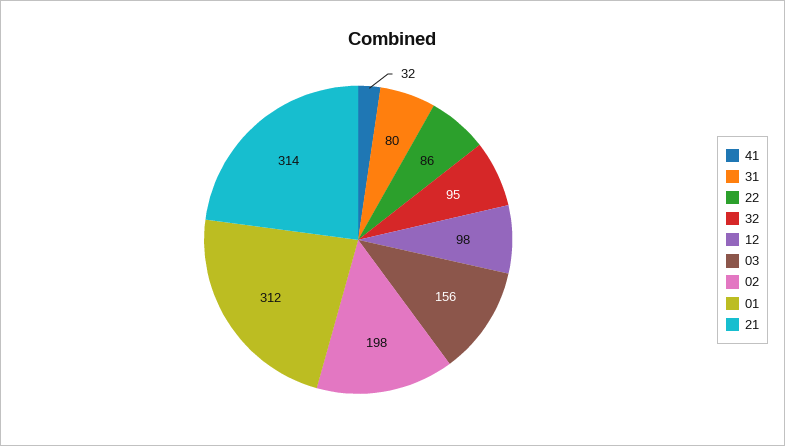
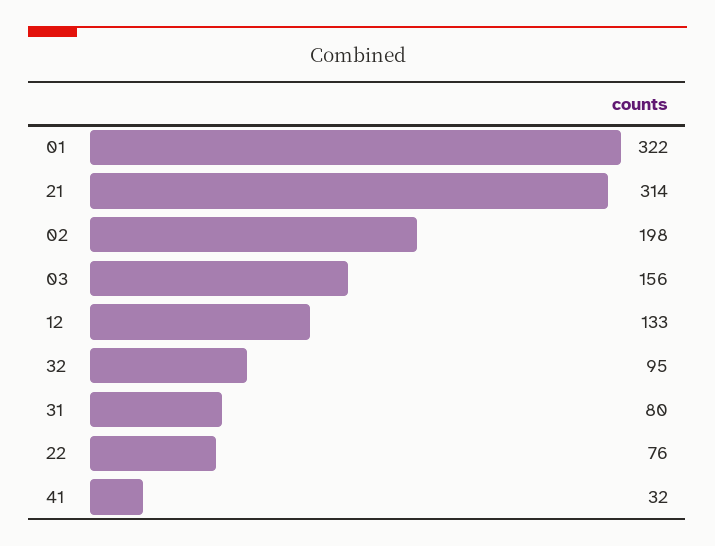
22: 86 -> 76
12: 98 -> 133
01: 312 -> 322

